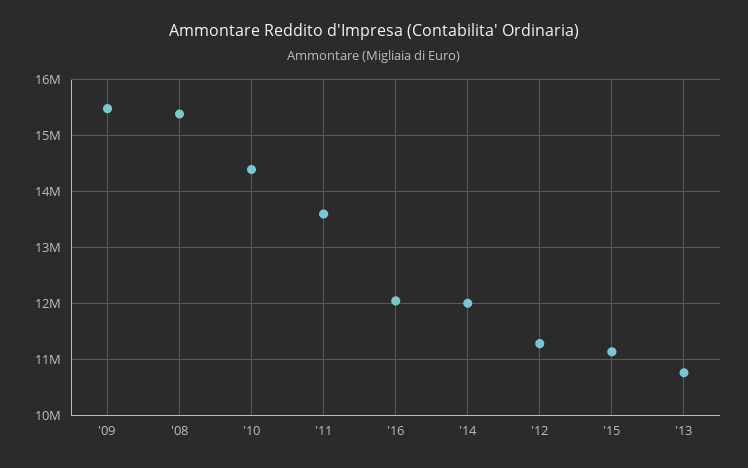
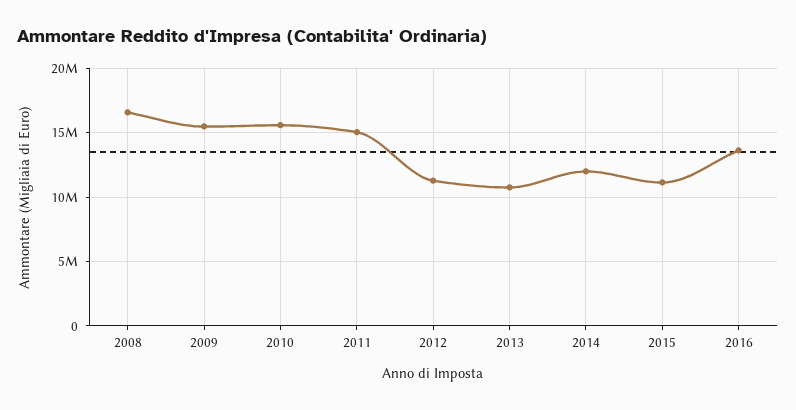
'08: 15400000 -> 16500000
'10: 14400000 -> 15500000
'11: 13600000 -> 15000000
'16: 12000000 -> 13500000

